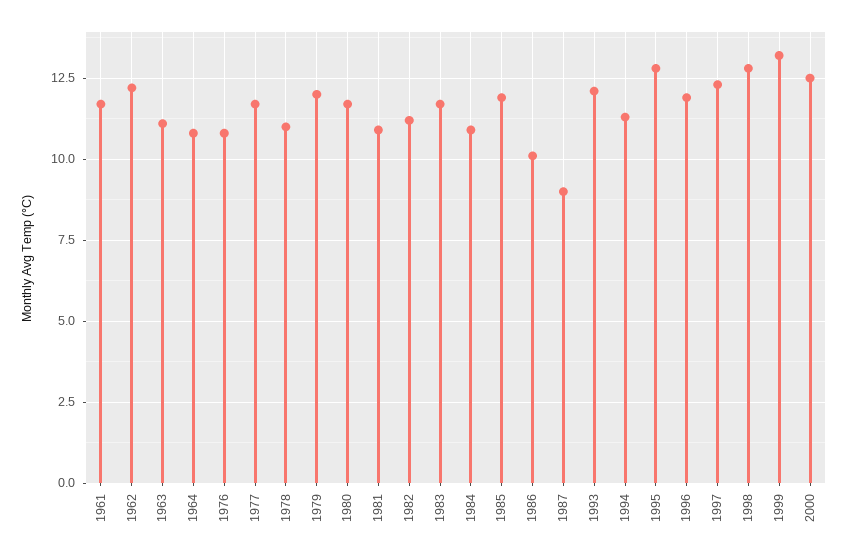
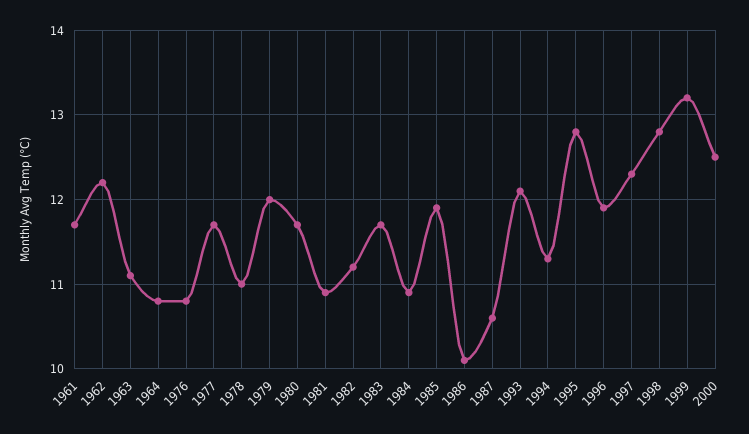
1987: 9 -> 10.6

